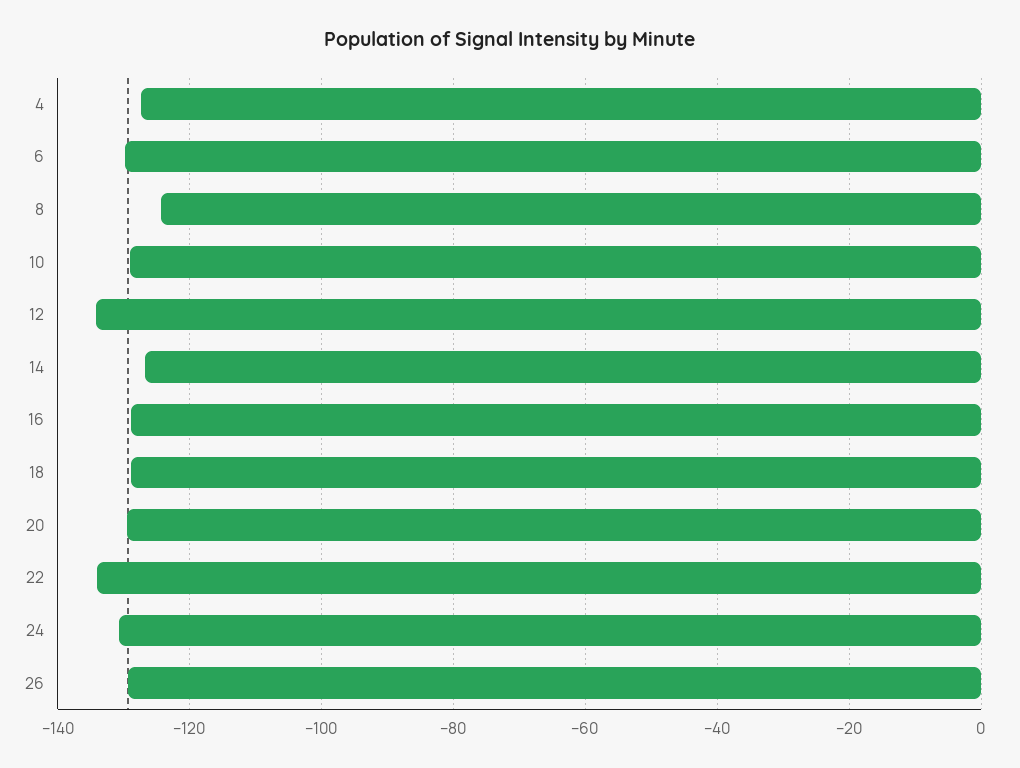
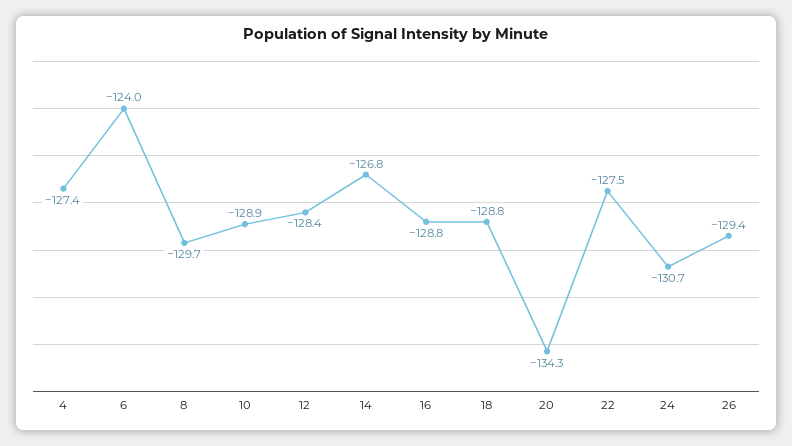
6: -130 -> -124
8: -124 -> -129.7
12: -134 -> -128.4
20: -130 -> -134.3
22: -134 -> -127.5

